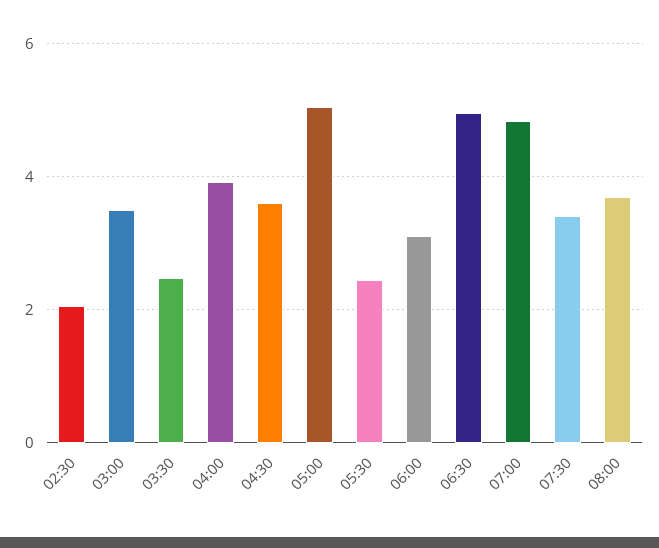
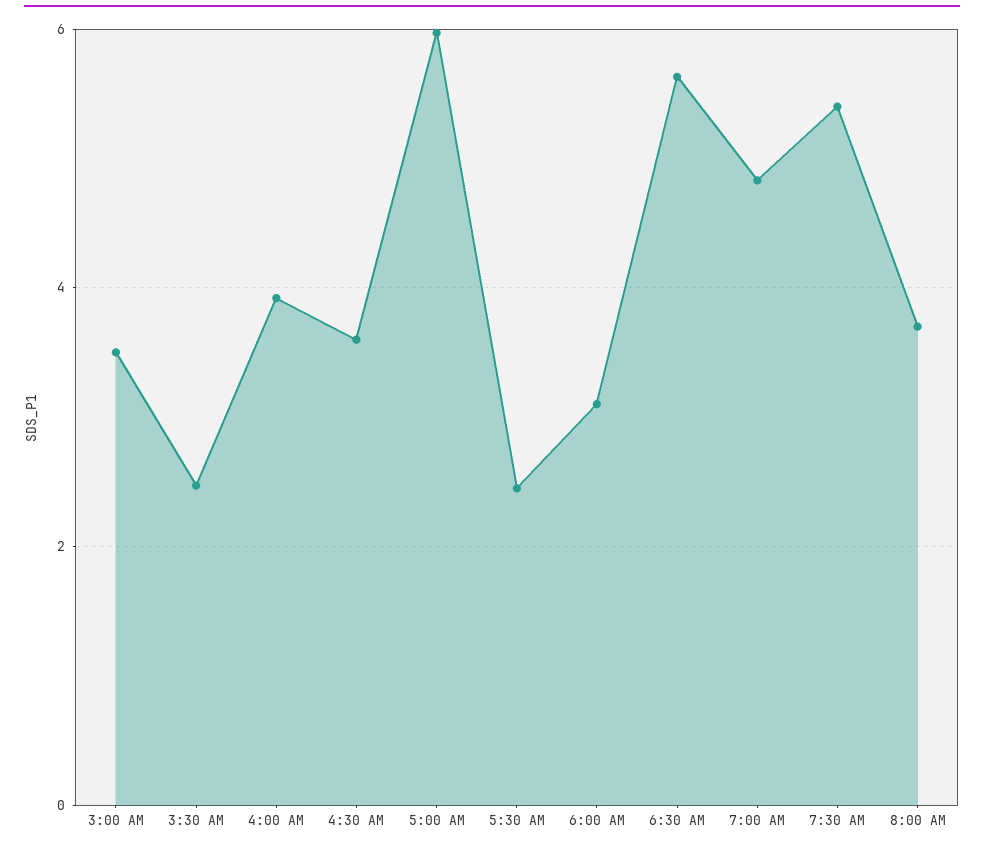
02:30: 2 -> none
05:00: 5 -> 6
06:30: 5 -> 5.6
07:30: 3.4 -> 5.4

